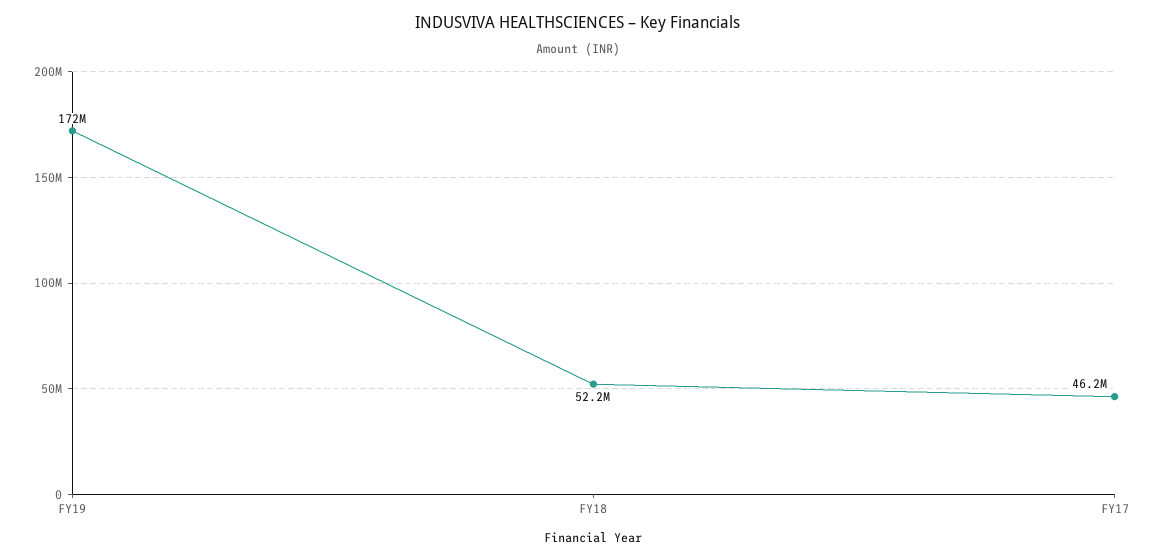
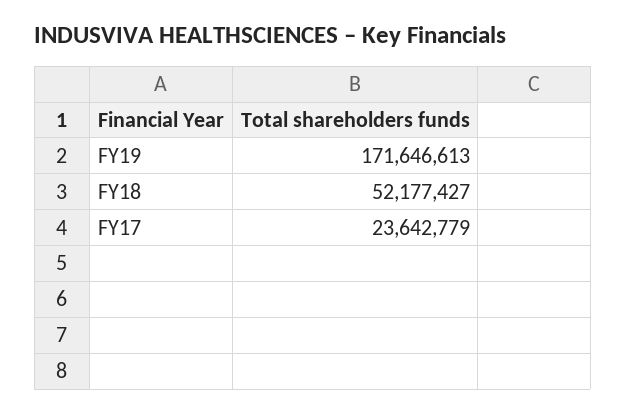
FY17: 46200000 -> 23642779

